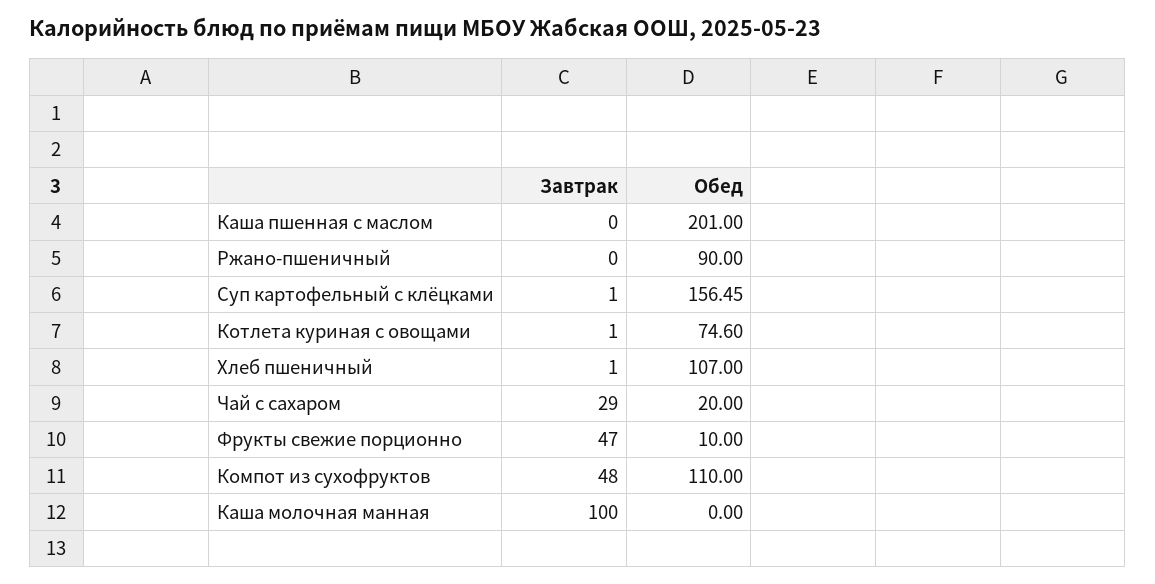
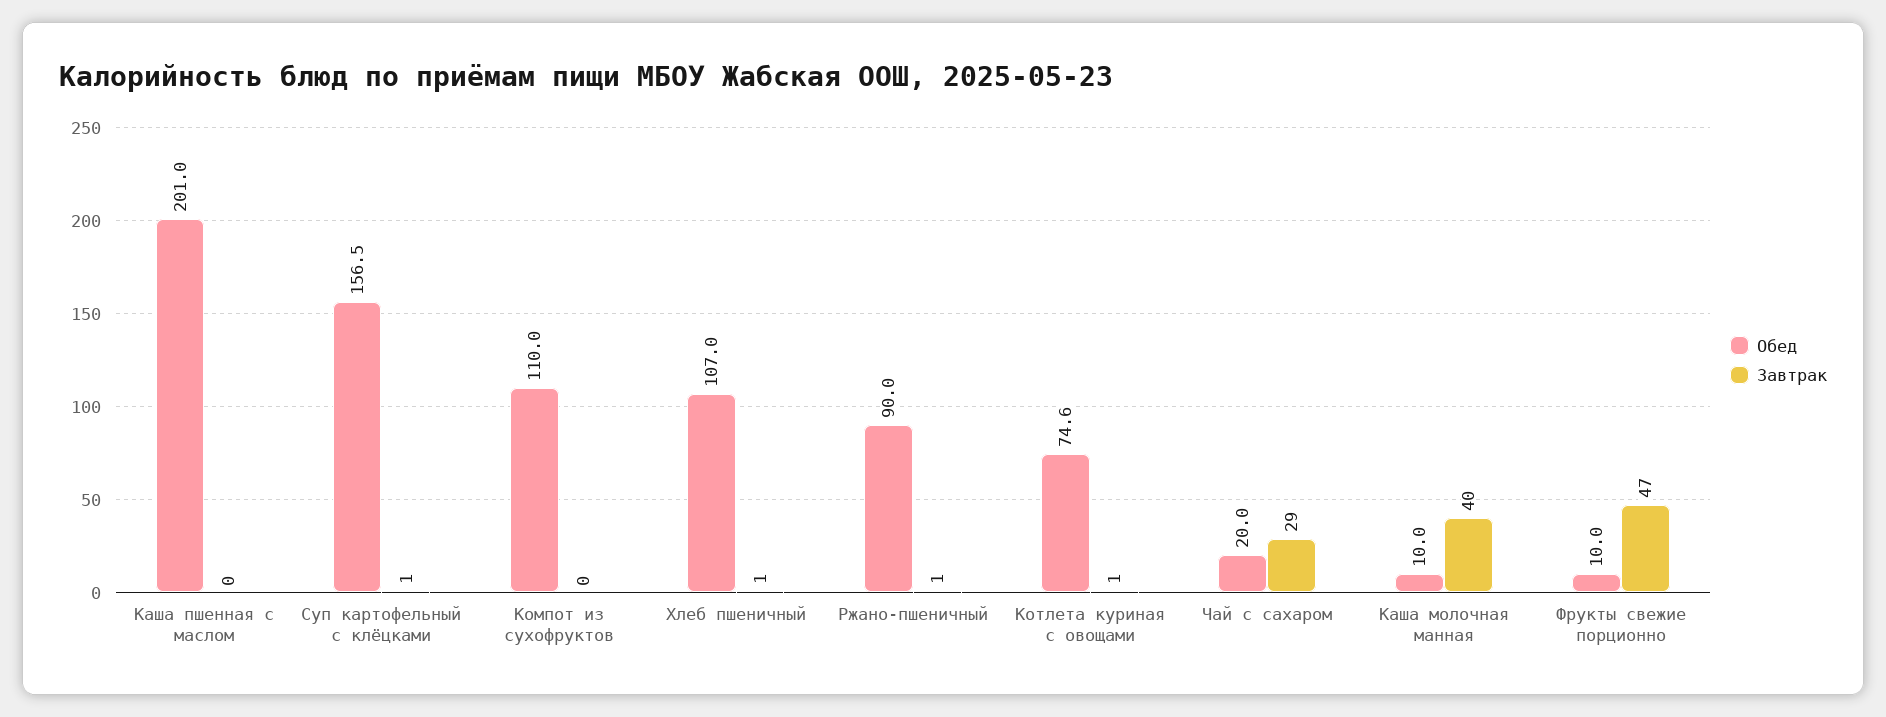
Завтрак, Ржано-пшеничный: 0 -> 1
Завтрак, Компот из сухофруктов: 48 -> 0
Завтрак, Каша молочная манная: 100 -> 40
Обед, Каша молочная манная: 0 -> 10

